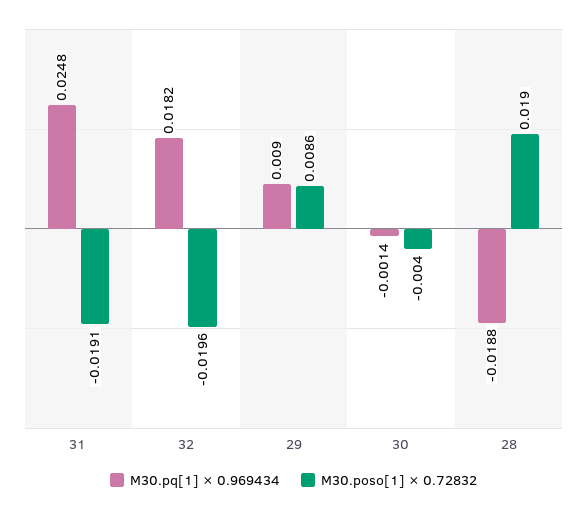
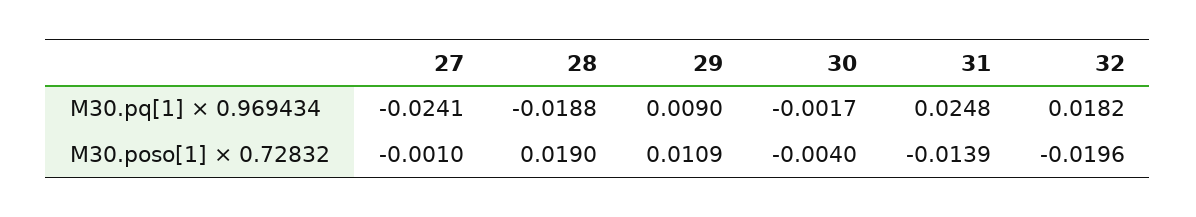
M30.poso[1] × 0.72832, 31: -0.0191 -> -0.0139
M30.poso[1] × 0.72832, 29: 0.0086 -> 0.0109
M30.pq[1] × 0.969434, 30: -0.0014 -> -0.0017
M30.pq[1] × 0.969434, 27: none -> -0.0241
M30.poso[1] × 0.72832, 27: none -> -0.001

